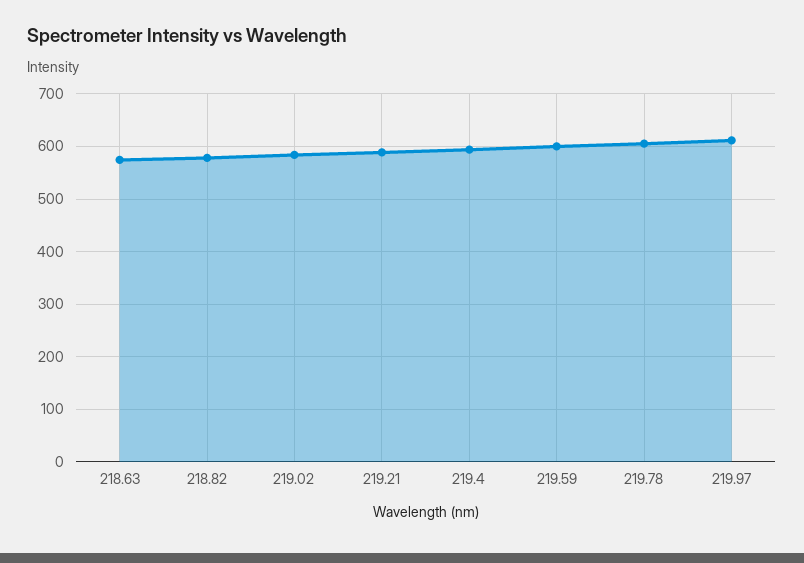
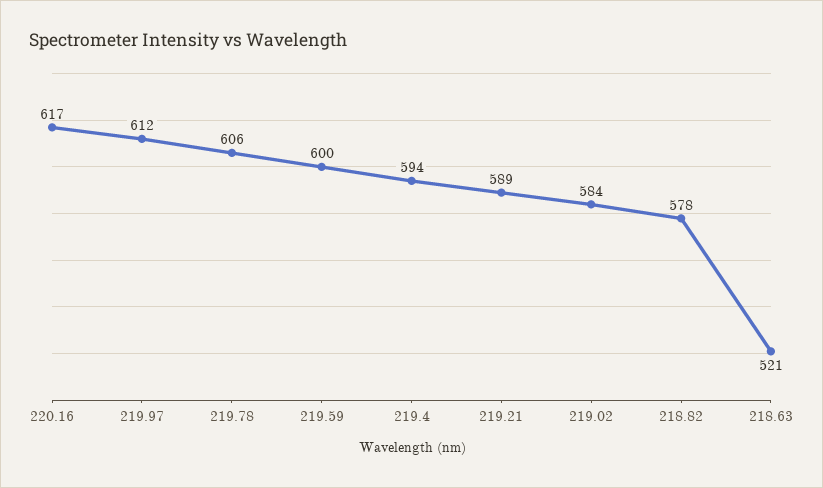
218.63: 580 -> 521
220.16: none -> 617

